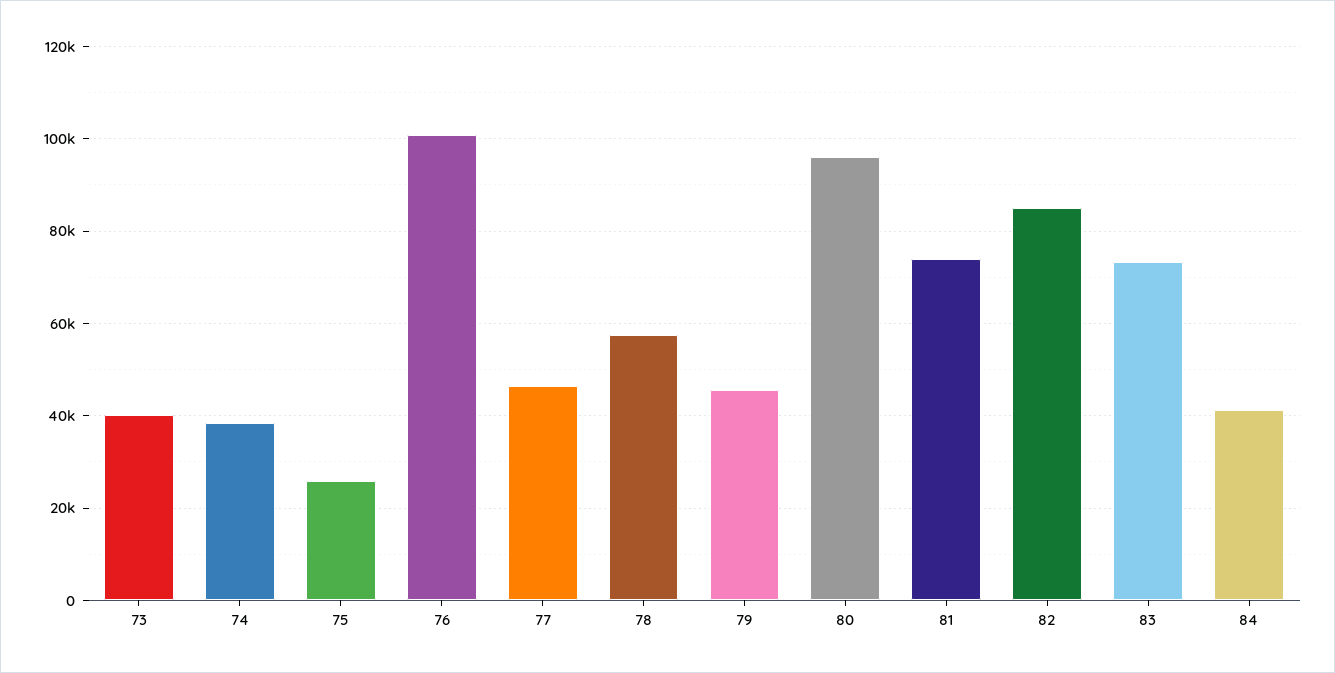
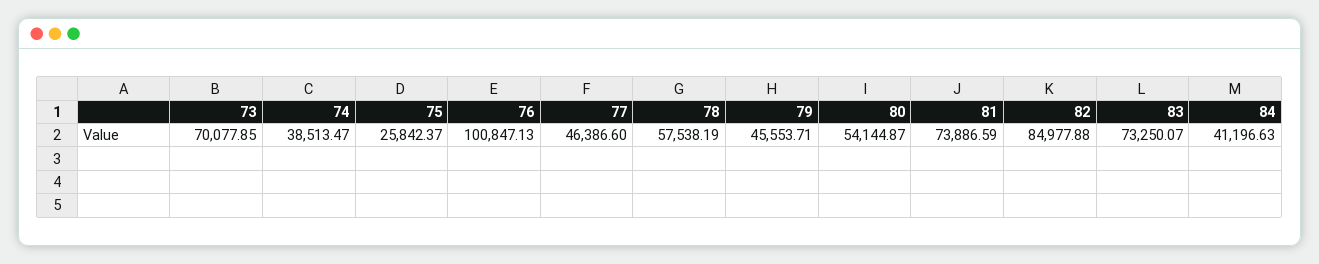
73: 40000 -> 70077.85
80: 96000 -> 54144.87

